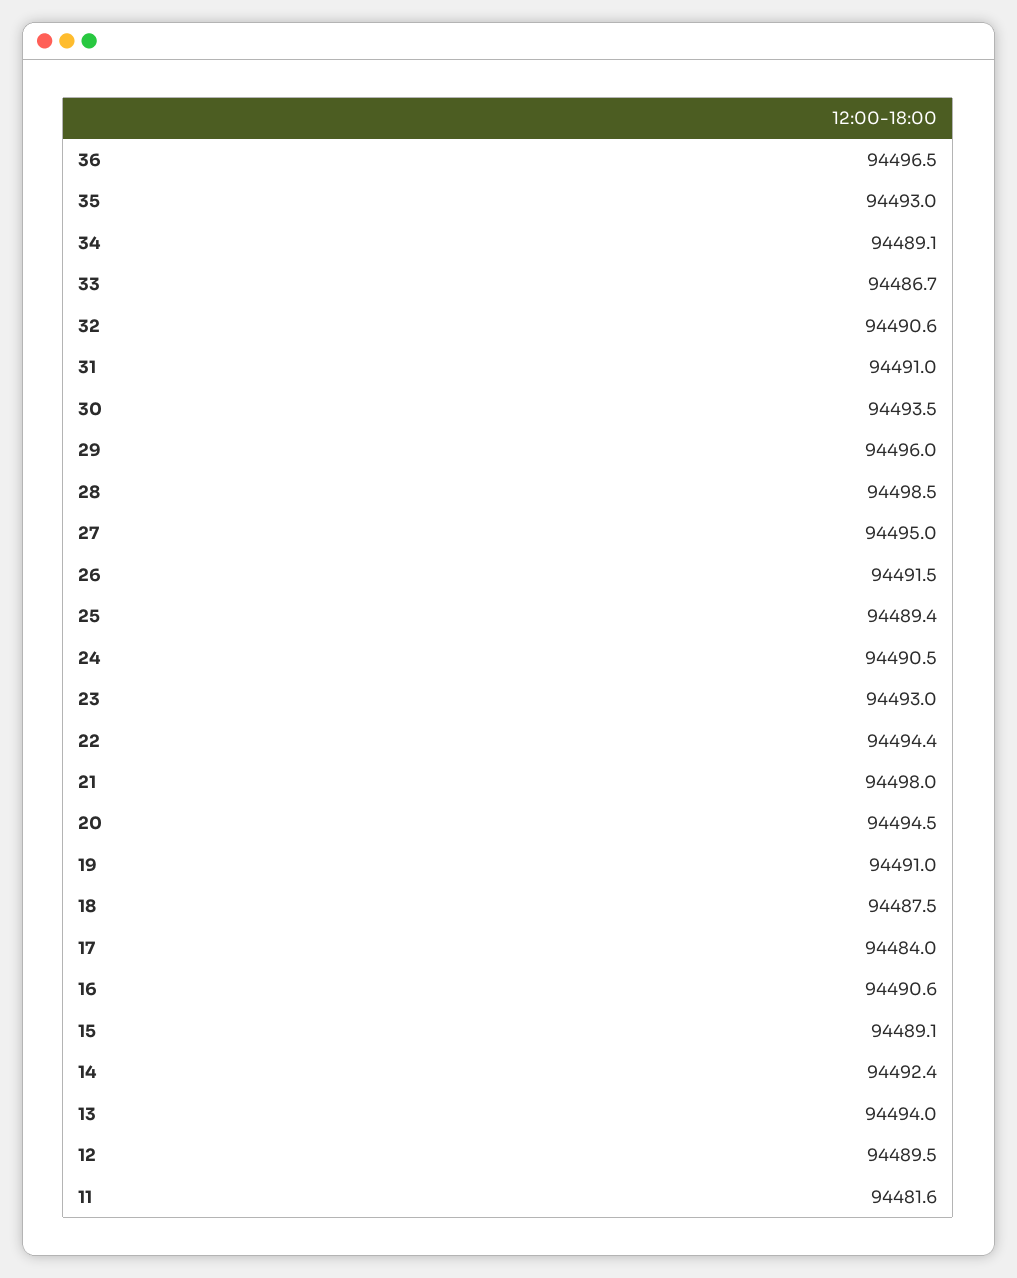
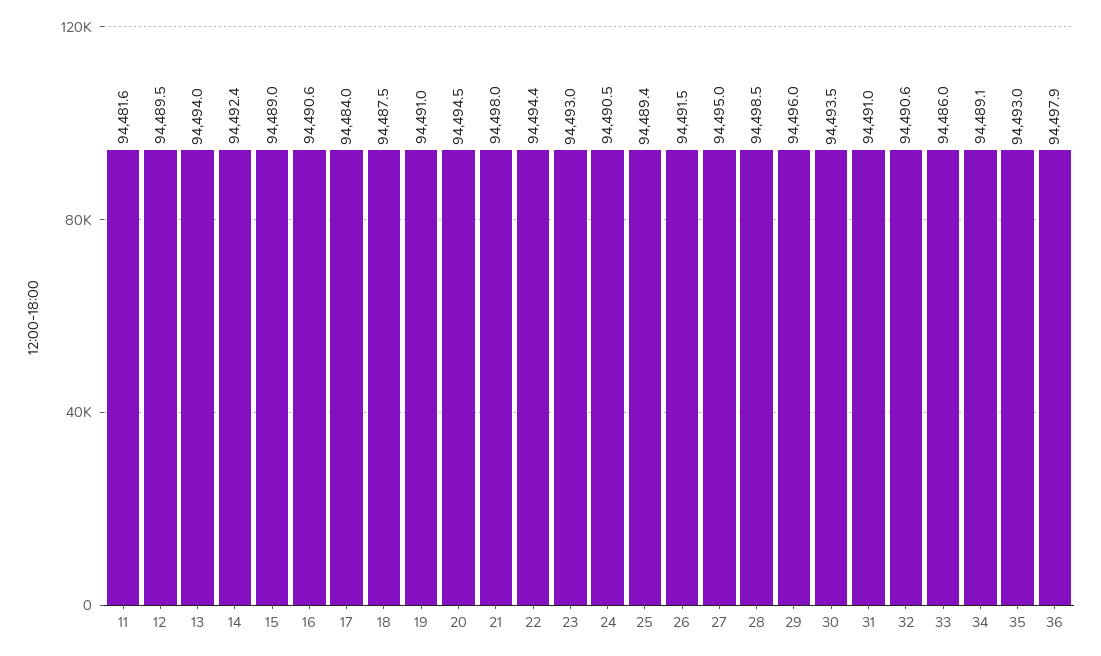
36: 94496.5 -> 94497.9
33: 94486.7 -> 94486
15: 94489.1 -> 94489

